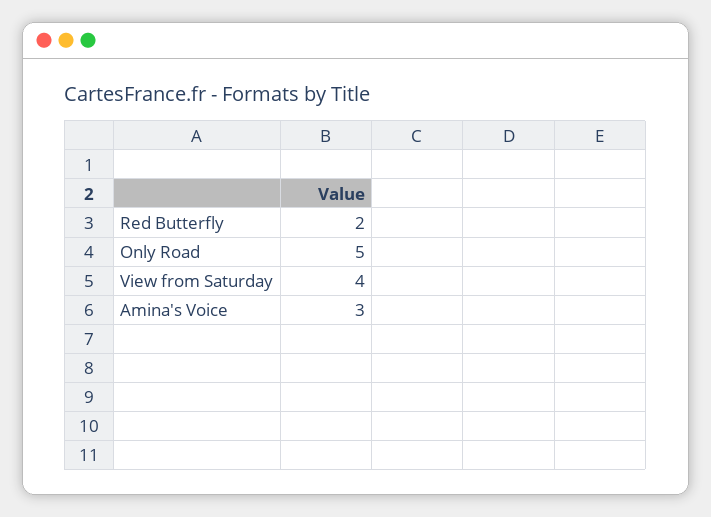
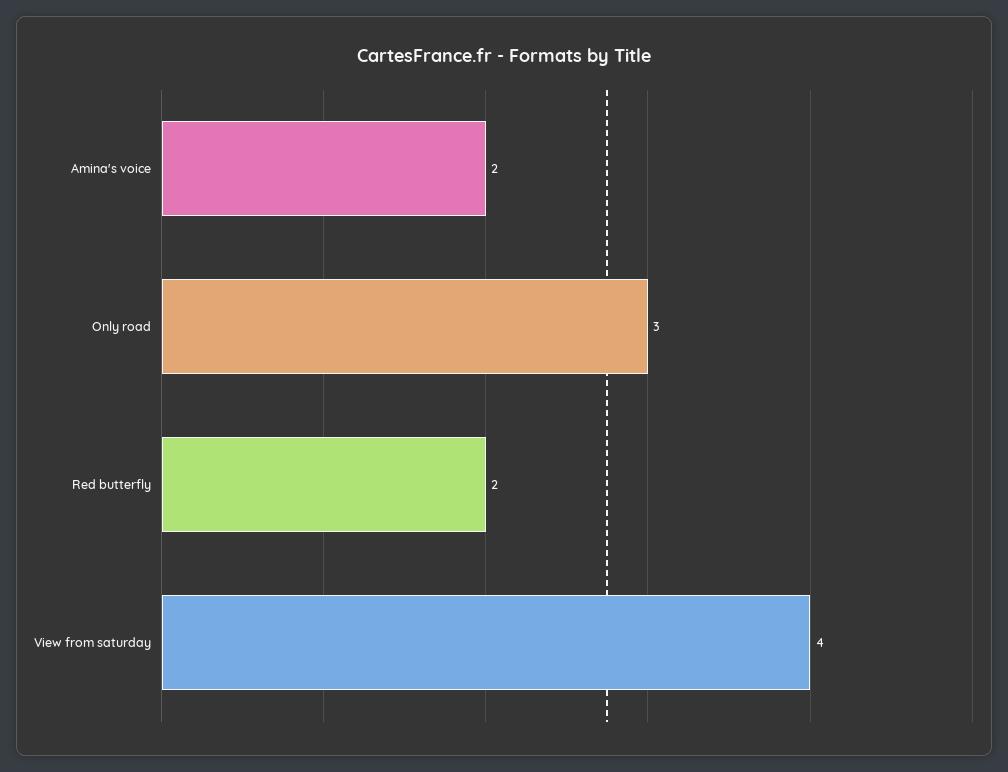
Only Road: 5 -> 3
Amina's Voice: 3 -> 2

